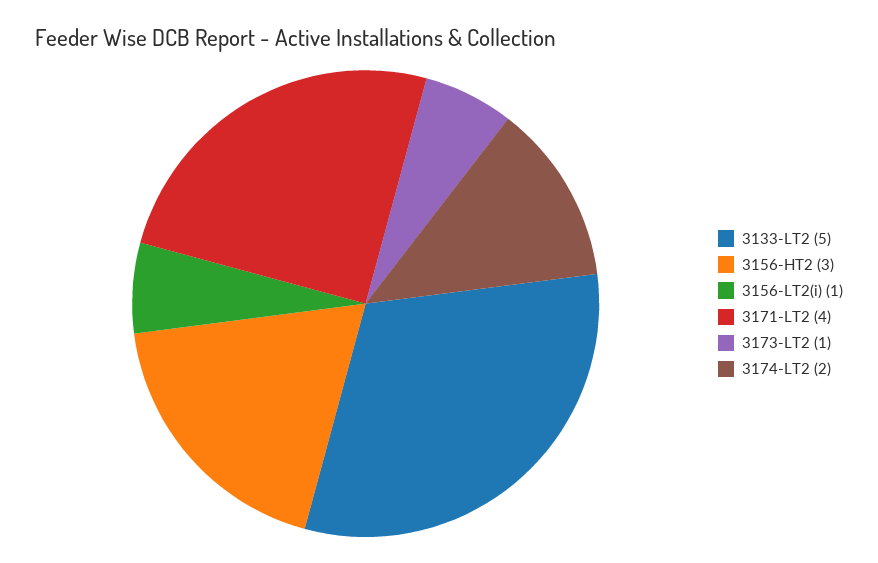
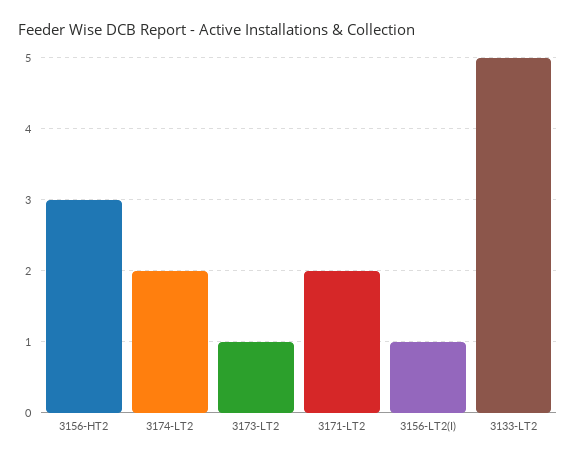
3171-LT2: 4 -> 2

